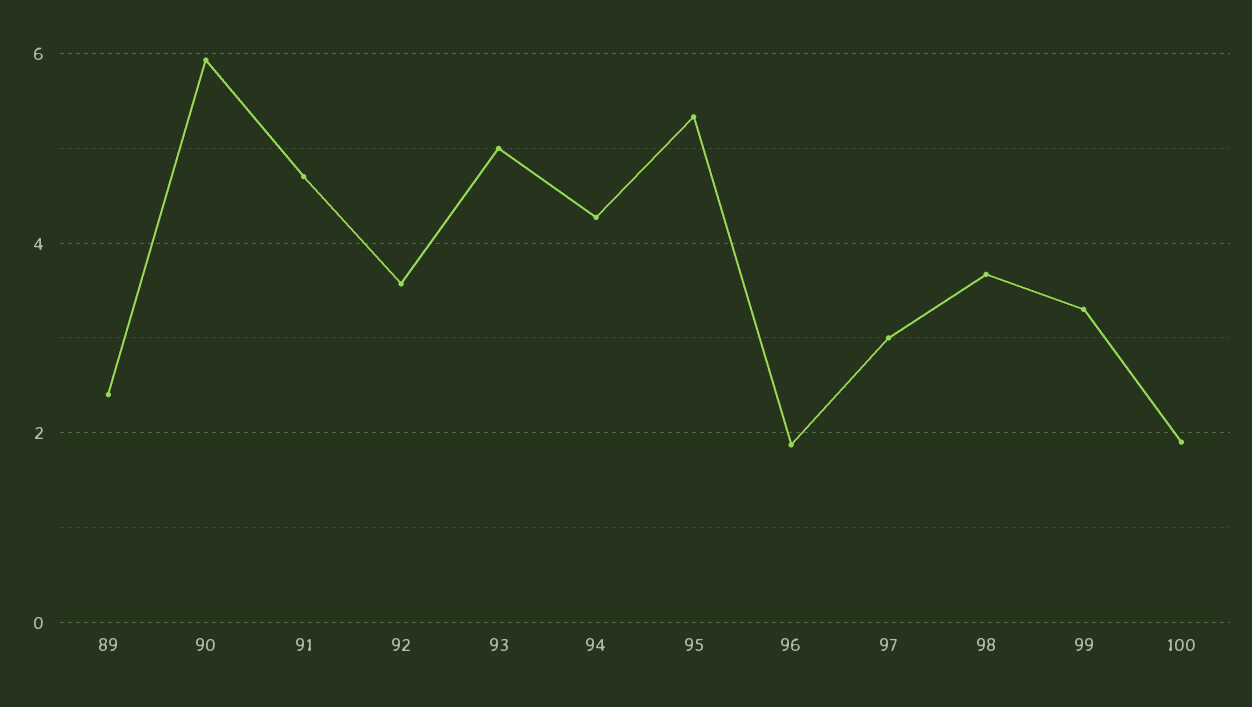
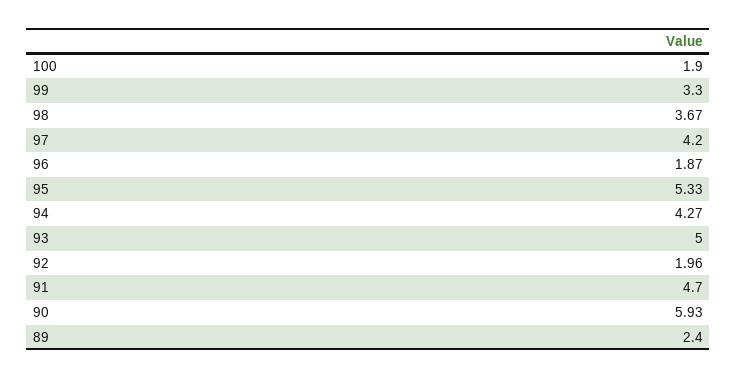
92: 3.6 -> 1.96
97: 3 -> 4.2

